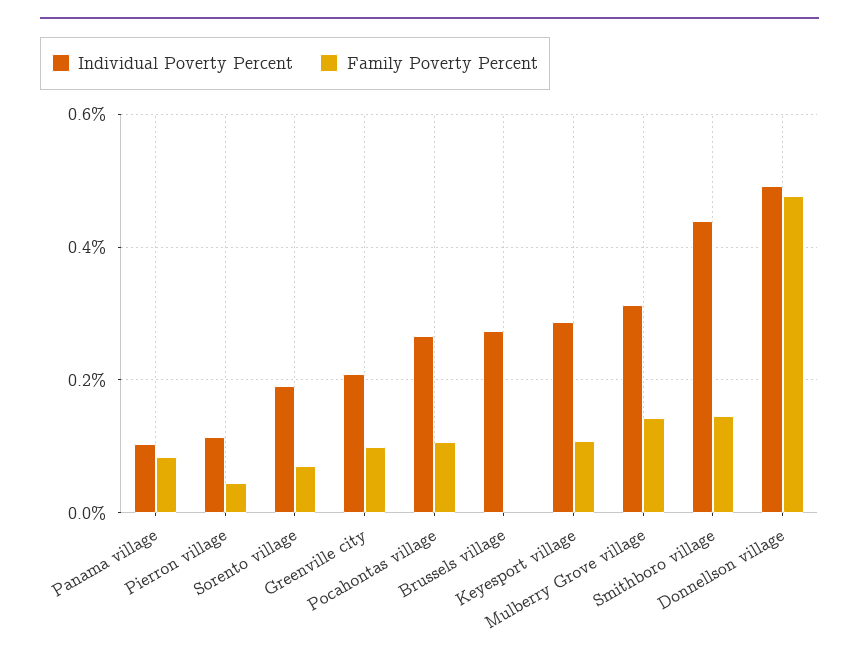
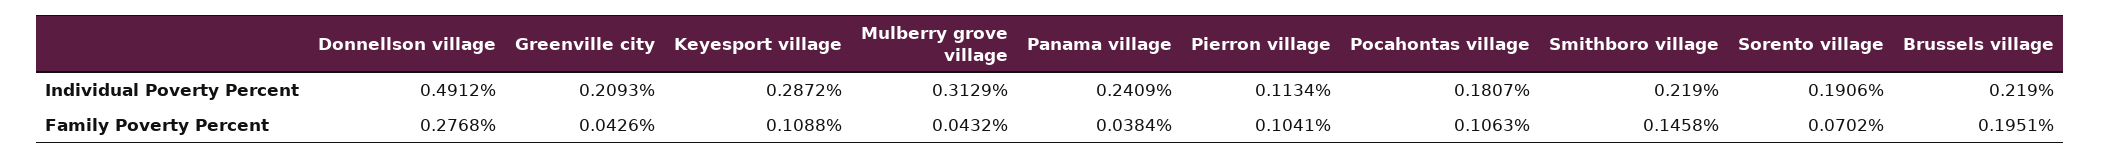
Individual Poverty Percent, Panama village: 0.1 -> 0.2409
Family Poverty Percent, Panama village: 0.08 -> 0.0384
Family Poverty Percent, Pierron village: 0.04 -> 0.1041
Family Poverty Percent, Greenville city: 0.1 -> 0.0426
Individual Poverty Percent, Pocahontas village: 0.26 -> 0.1807
Individual Poverty Percent, Brussels village: 0.28 -> 0.219
Family Poverty Percent, Brussels village: 0 -> 0.1951
Family Poverty Percent, Mulberry Grove village: 0.14 -> 0.0432
Individual Poverty Percent, Smithboro village: 0.44 -> 0.219
Family Poverty Percent, Donnellson village: 0.48 -> 0.2768

